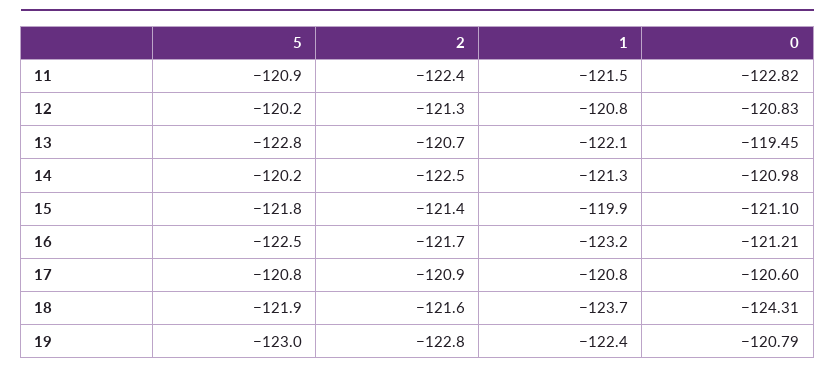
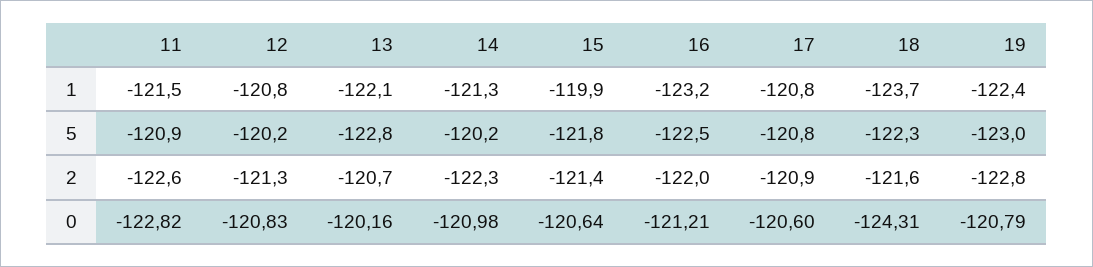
2, 11: -122.4 -> -122.6
0, 13: -119.45 -> -120.16
2, 14: -122.5 -> -122.3
0, 15: -121.1 -> -120.64
2, 16: -121.7 -> -122
5, 18: -121.9 -> -122.3

